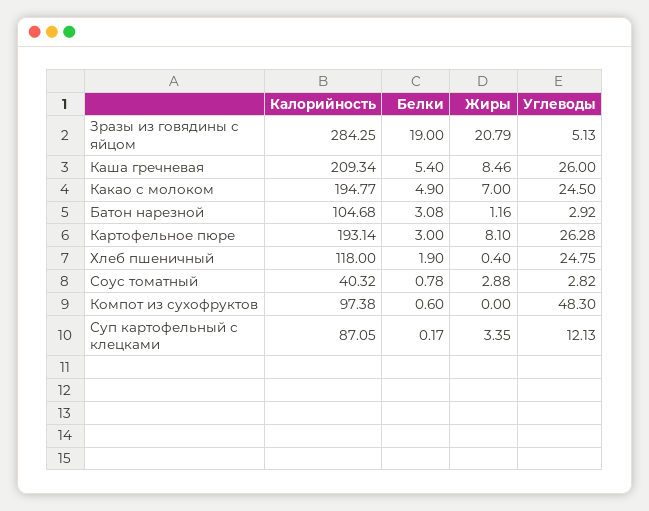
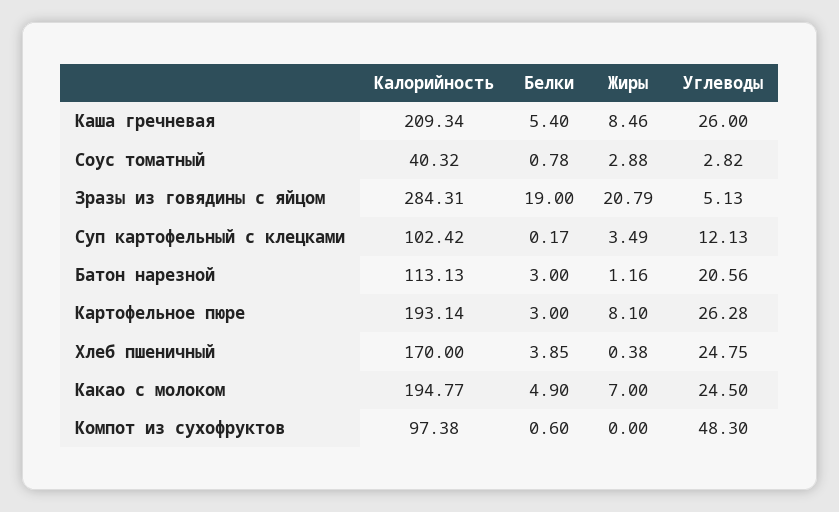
Калорийность, Зразы из говядины с яйцом: 284.25 -> 284.31
Калорийность, Батон нарезной: 104.68 -> 113.13
Белки, Батон нарезной: 3.08 -> 3
Углеводы, Батон нарезной: 2.92 -> 20.56
Калорийность, Хлеб пшеничный: 118 -> 170
Белки, Хлеб пшеничный: 1.9 -> 3.85
Жиры, Хлеб пшеничный: 0.4 -> 0.38
Калорийность, Суп картофельный с клецками: 87.05 -> 102.42
Жиры, Суп картофельный с клецками: 3.35 -> 3.49

